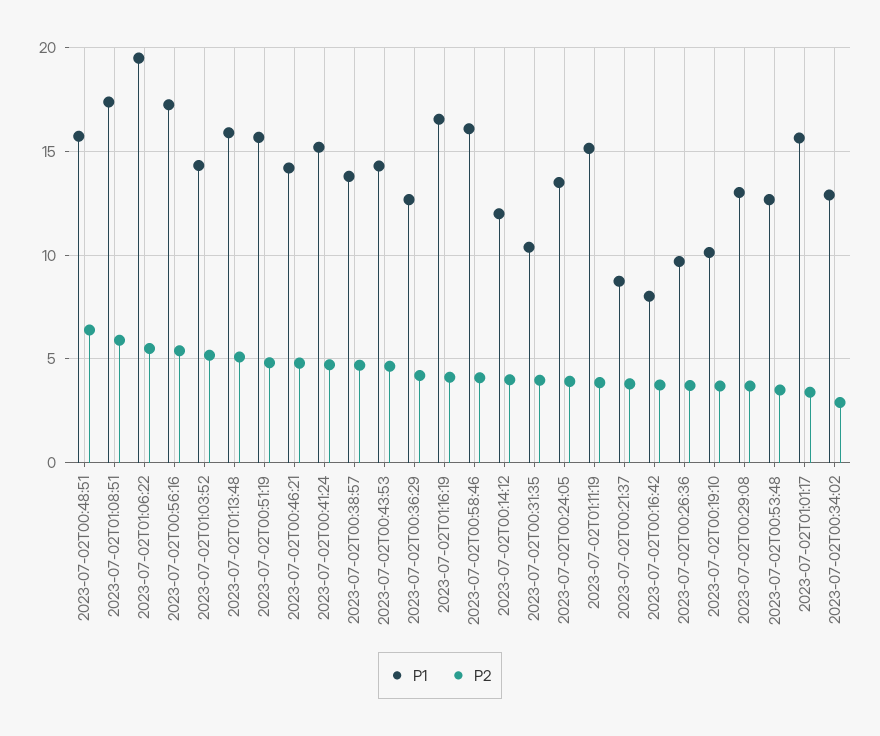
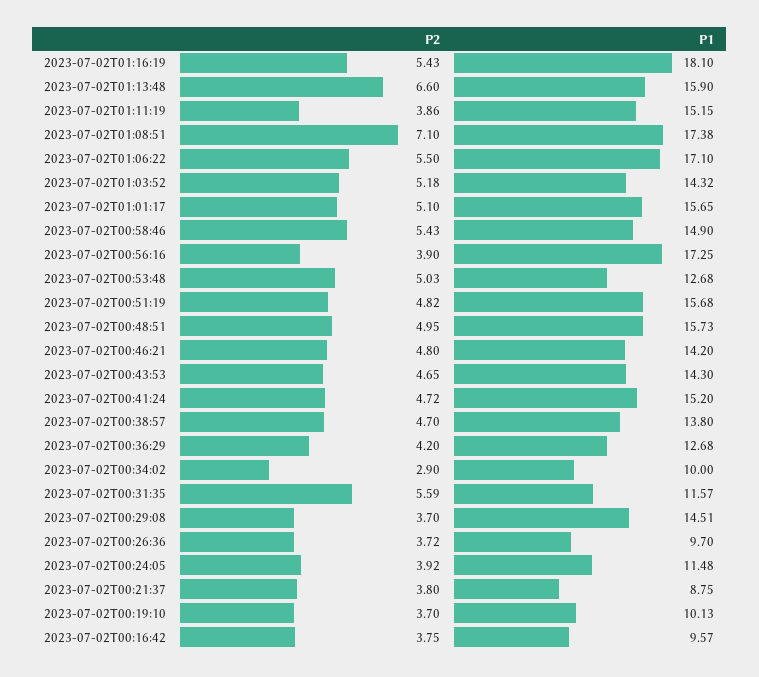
P2, 2023-07-02T00:48:51: 6.5 -> 4.95
P2, 2023-07-02T01:08:51: 6 -> 7.1
P1, 2023-07-02T01:06:22: 19.5 -> 17.1
P2, 2023-07-02T00:56:16: 5.5 -> 3.9
P2, 2023-07-02T01:13:48: 5 -> 6.6
P1, 2023-07-02T01:16:19: 16.5 -> 18.1
P2, 2023-07-02T01:16:19: 4 -> 5.43
P1, 2023-07-02T00:58:46: 16 -> 14.9
P2, 2023-07-02T00:58:46: 4 -> 5.43
P1, 2023-07-02T00:14:12: 12 -> none
P2, 2023-07-02T00:14:12: 4 -> none
P1, 2023-07-02T00:31:35: 10.5 -> 11.57
P2, 2023-07-02T00:31:35: 4 -> 5.59
P1, 2023-07-02T00:24:05: 13.5 -> 11.48
P1, 2023-07-02T00:16:42: 8 -> 9.57
P1, 2023-07-02T00:29:08: 13 -> 14.51
P2, 2023-07-02T00:53:48: 3.5 -> 5.03
P2, 2023-07-02T01:01:17: 3.5 -> 5.1
P1, 2023-07-02T00:34:02: 13 -> 10

